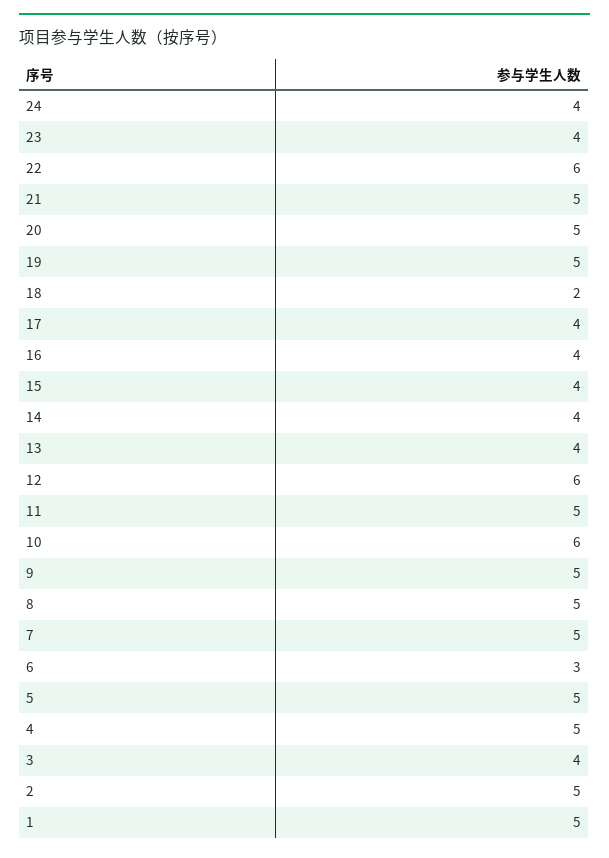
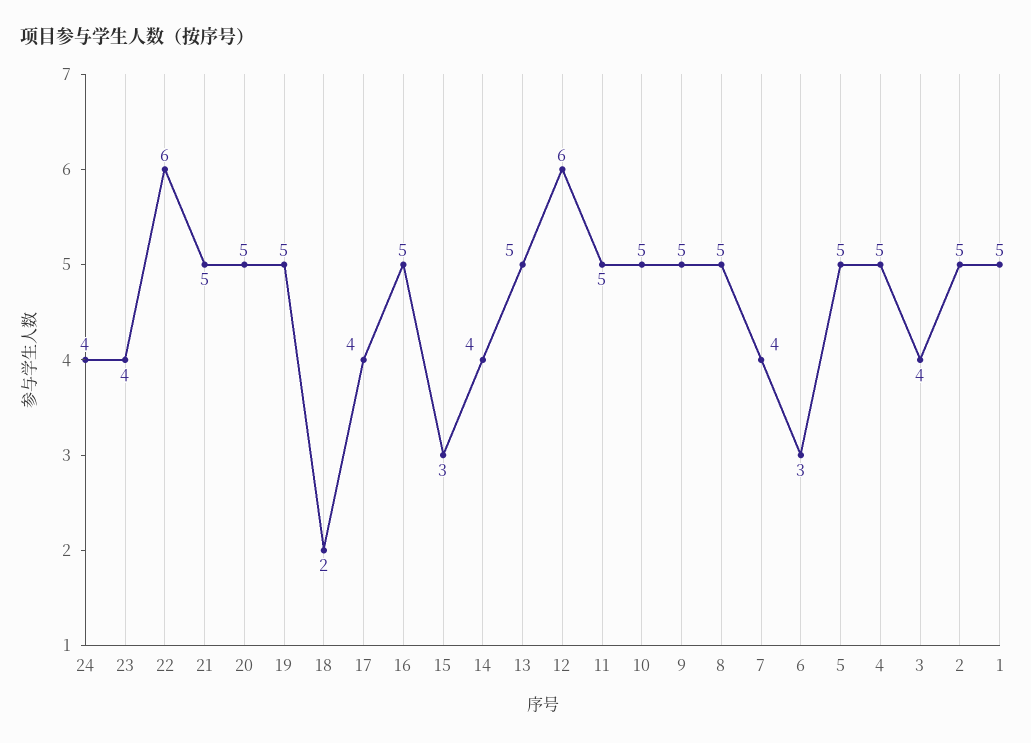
16: 4 -> 5
15: 4 -> 3
13: 4 -> 5
10: 6 -> 5
7: 5 -> 4

